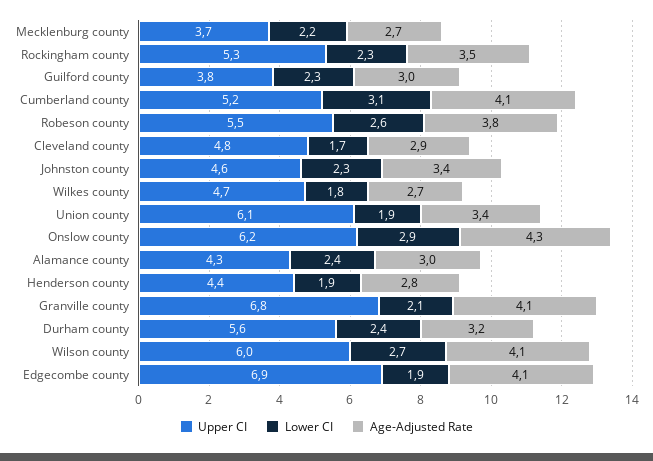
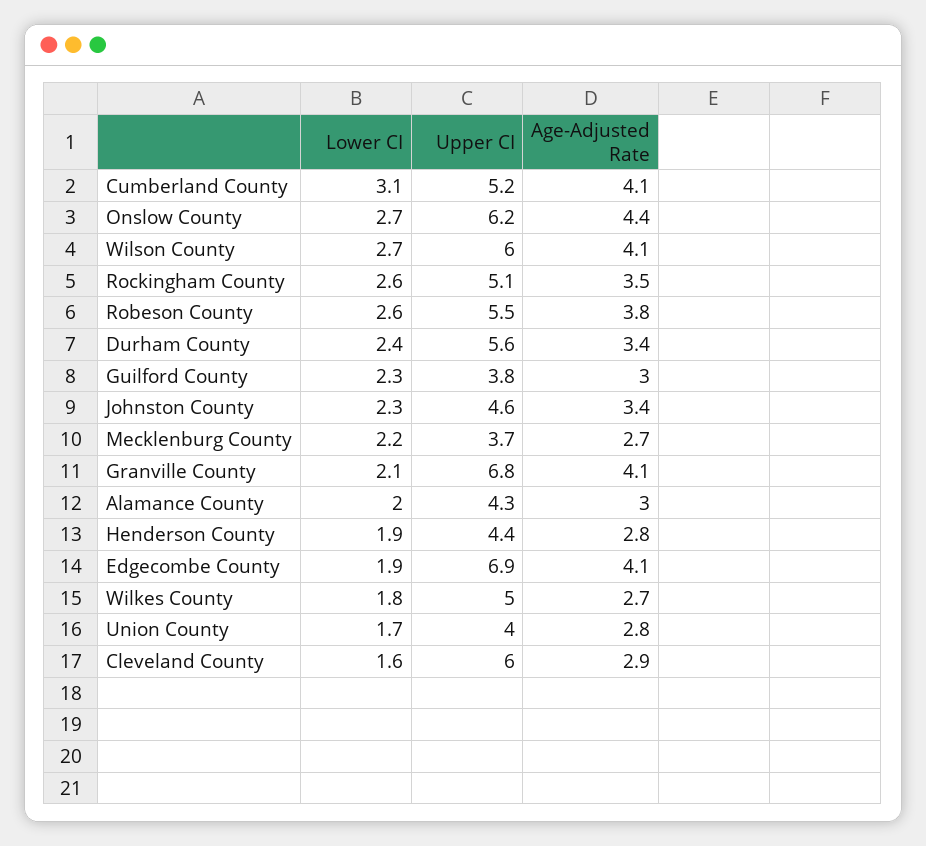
Upper CI, Rockingham county: 5.3 -> 5.1
Lower CI, Rockingham county: 2.3 -> 2.6
Upper CI, Cleveland county: 4.8 -> 6
Lower CI, Cleveland county: 1.7 -> 1.6
Upper CI, Wilkes county: 4.7 -> 5
Upper CI, Union county: 6.1 -> 4
Lower CI, Union county: 1.9 -> 1.7
Age-Adjusted Rate, Union county: 3.4 -> 2.8
Lower CI, Onslow county: 2.9 -> 2.7
Age-Adjusted Rate, Onslow county: 4.3 -> 4.4
Lower CI, Alamance county: 2.4 -> 2
Age-Adjusted Rate, Durham county: 3.2 -> 3.4

